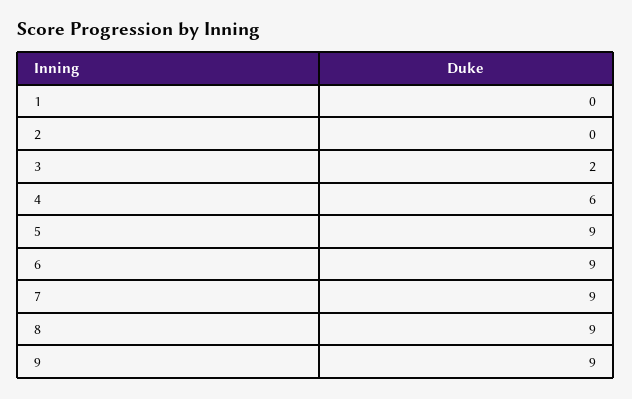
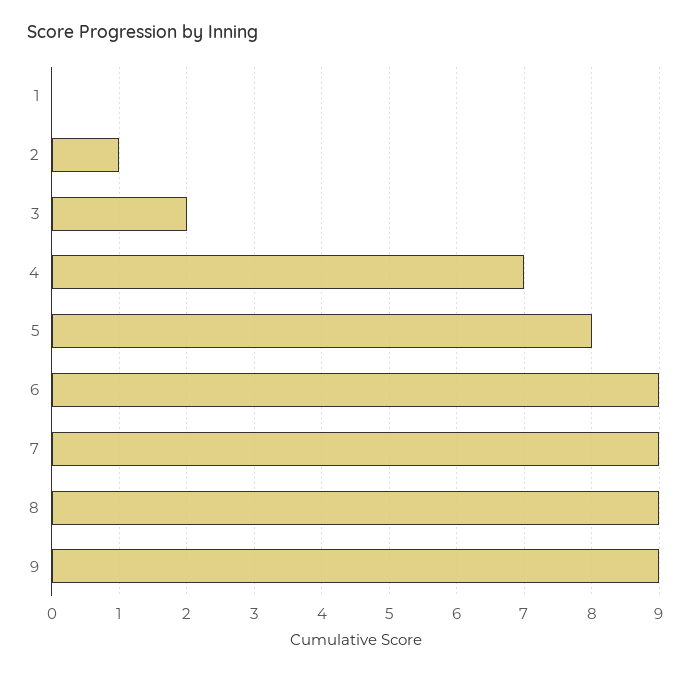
2: 0 -> 1
4: 6 -> 7
5: 9 -> 8

